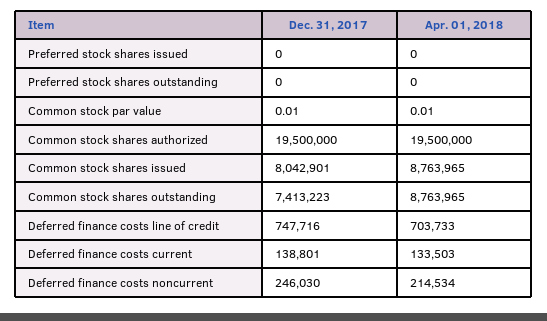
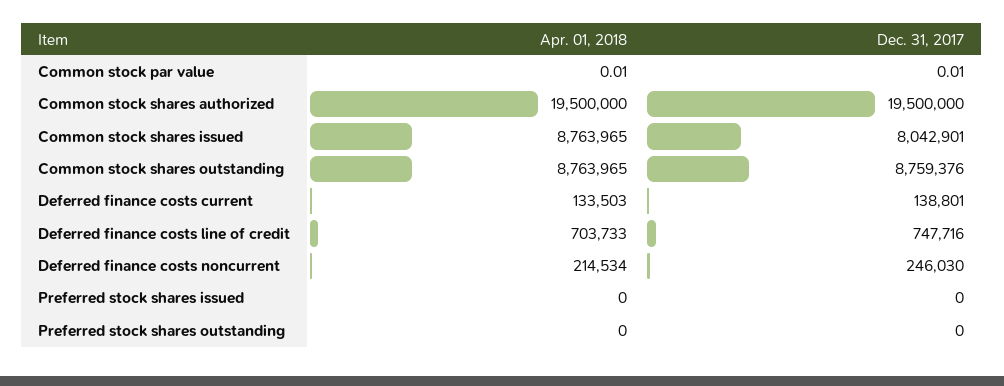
Dec. 31, 2017, Common stock shares outstanding: 7413223 -> 8759376

